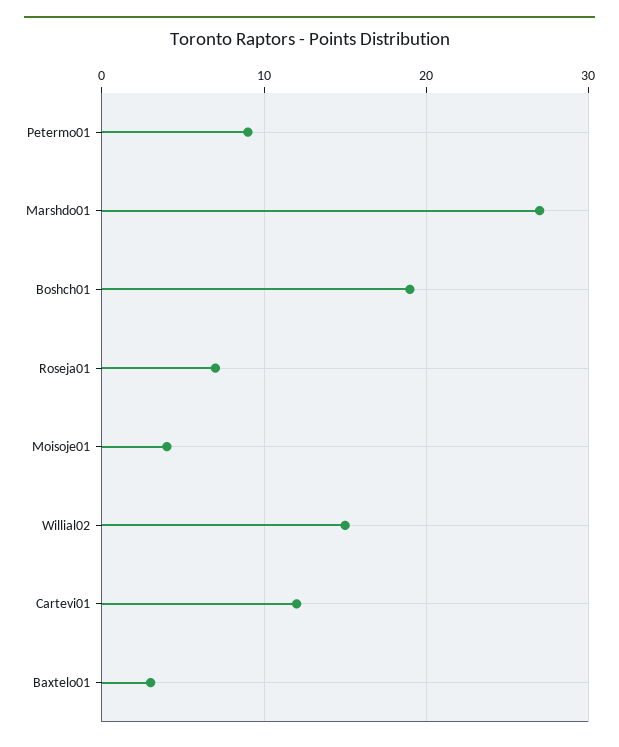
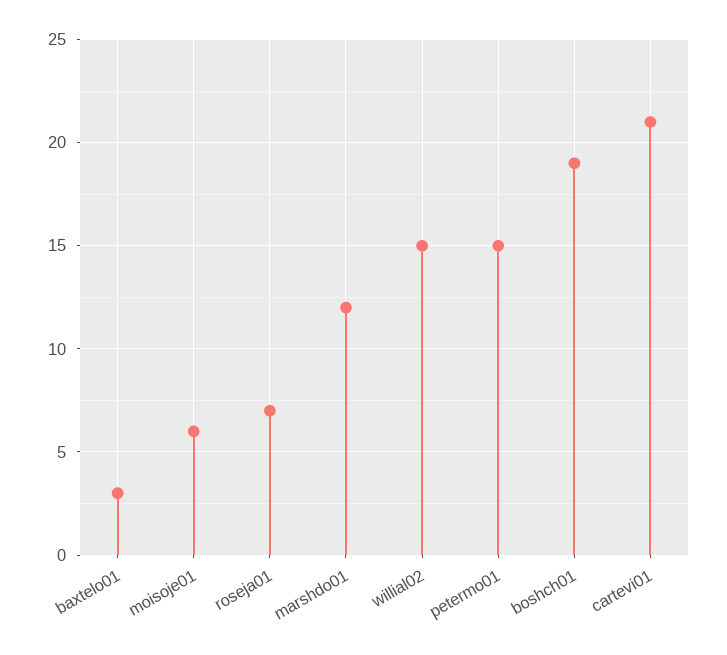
Petermo01: 9 -> 15
Marshdo01: 27 -> 12
Moisoje01: 4 -> 6
Cartevi01: 12 -> 21

